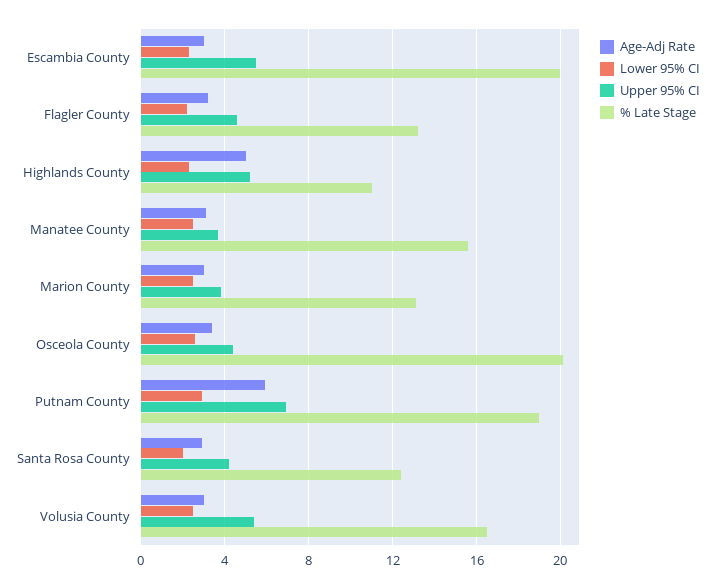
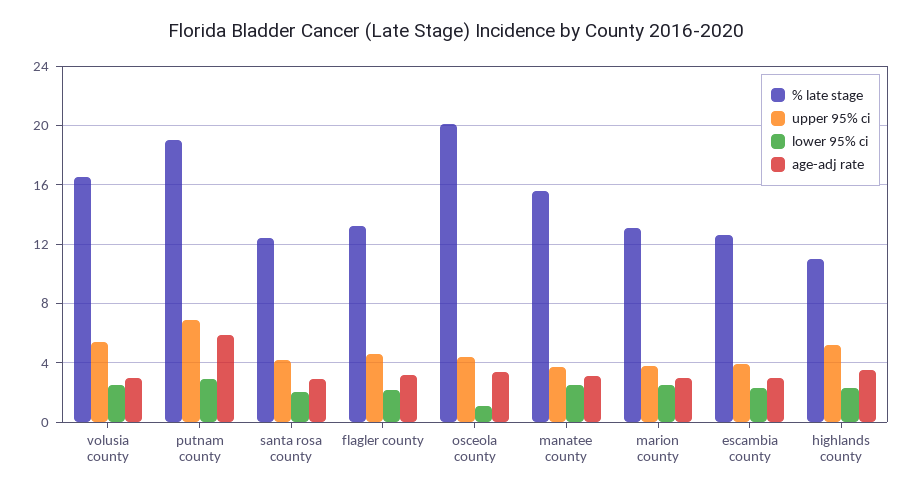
Upper 95% CI, Escambia County: 5.5 -> 4
% Late Stage, Escambia County: 20 -> 12.5
Age-Adj Rate, Highlands County: 5 -> 3.5
Lower 95% CI, Osceola County: 2.5 -> 1

